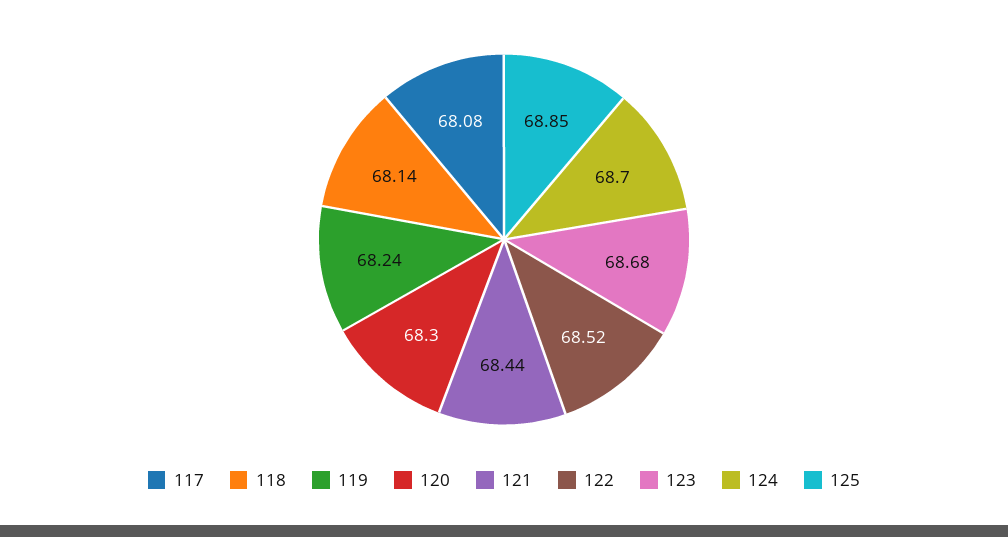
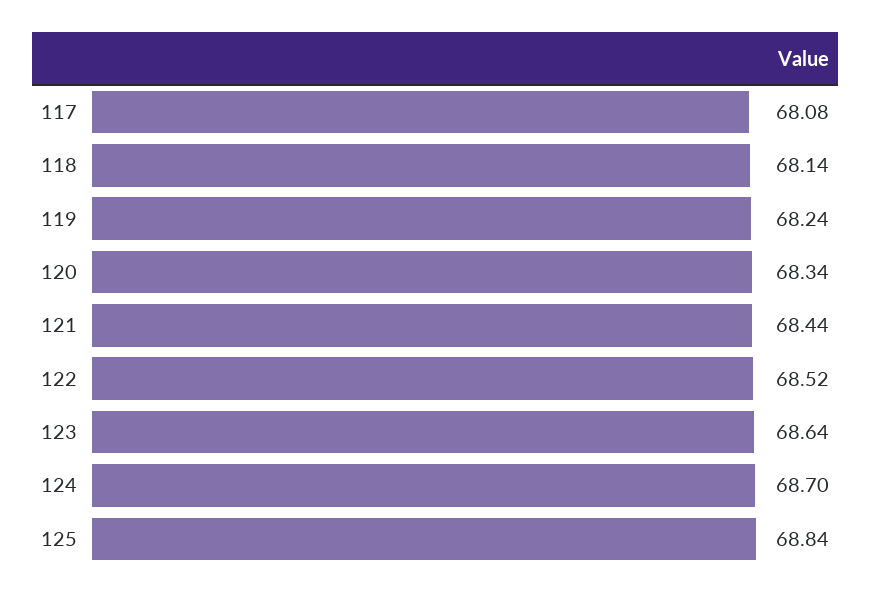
120: 68.3 -> 68.34
123: 68.68 -> 68.64
125: 68.85 -> 68.84

